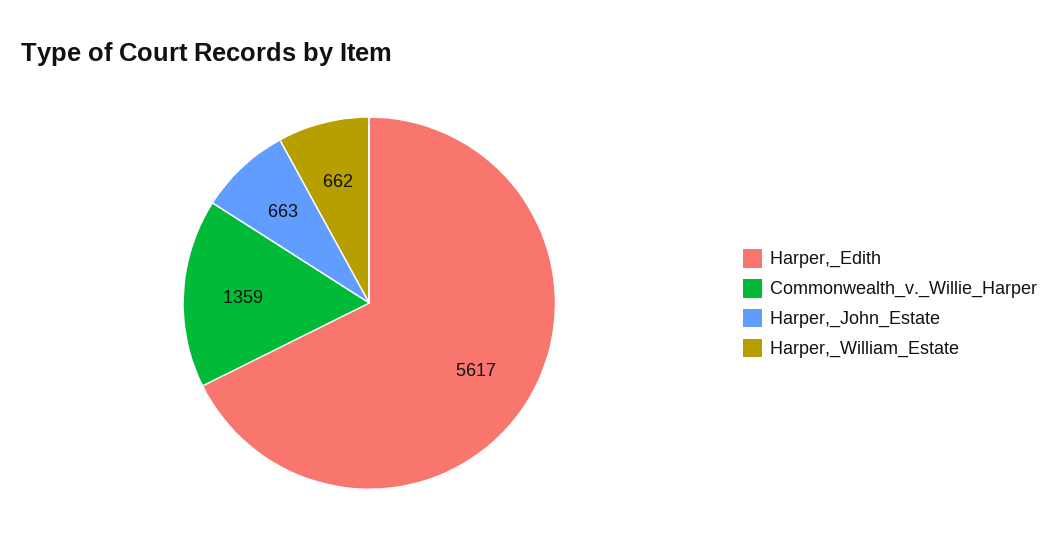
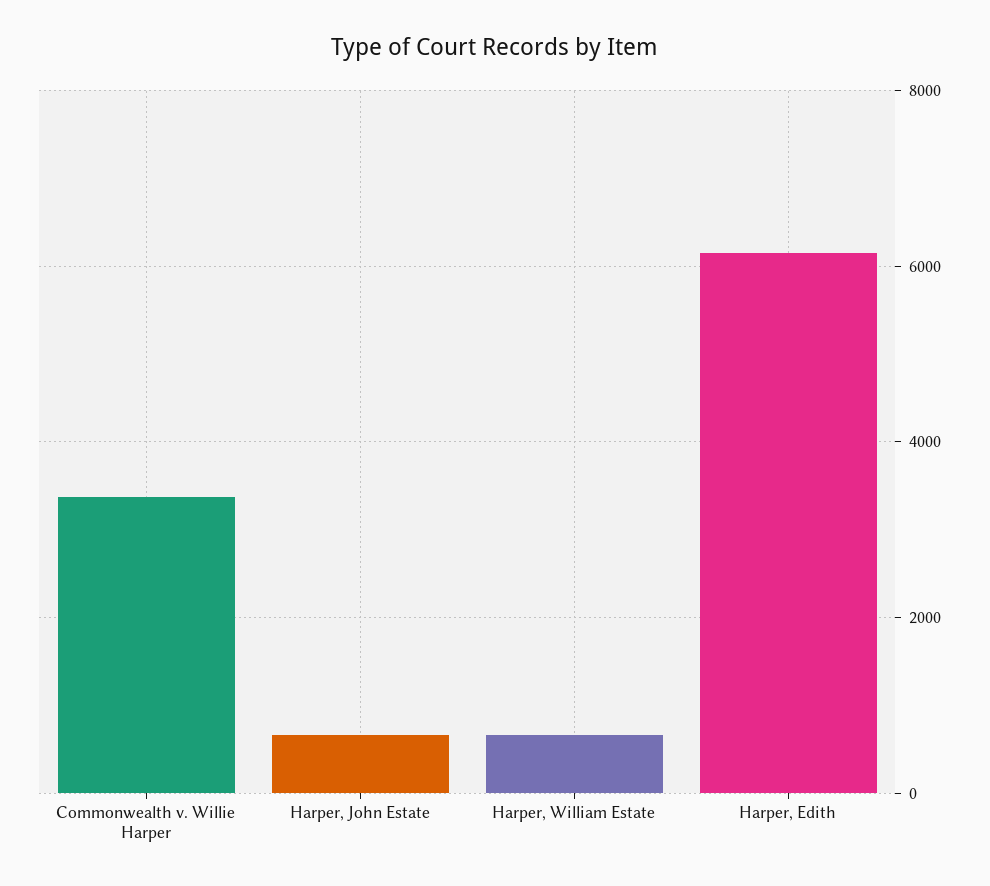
Harper,_Edith: 5617 -> 6200
Commonwealth_v._Willie_Harper: 1359 -> 3400

